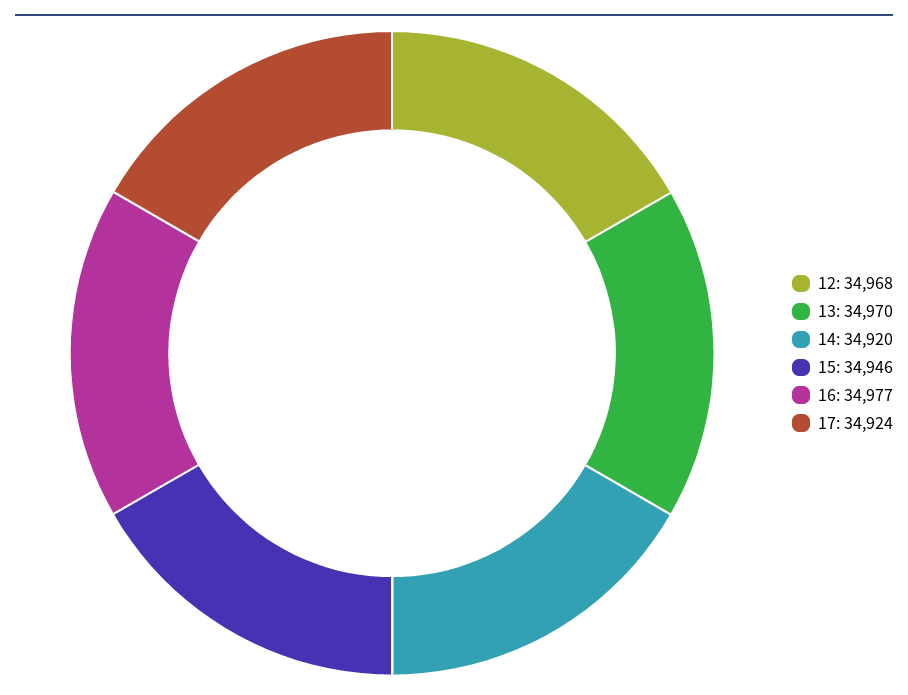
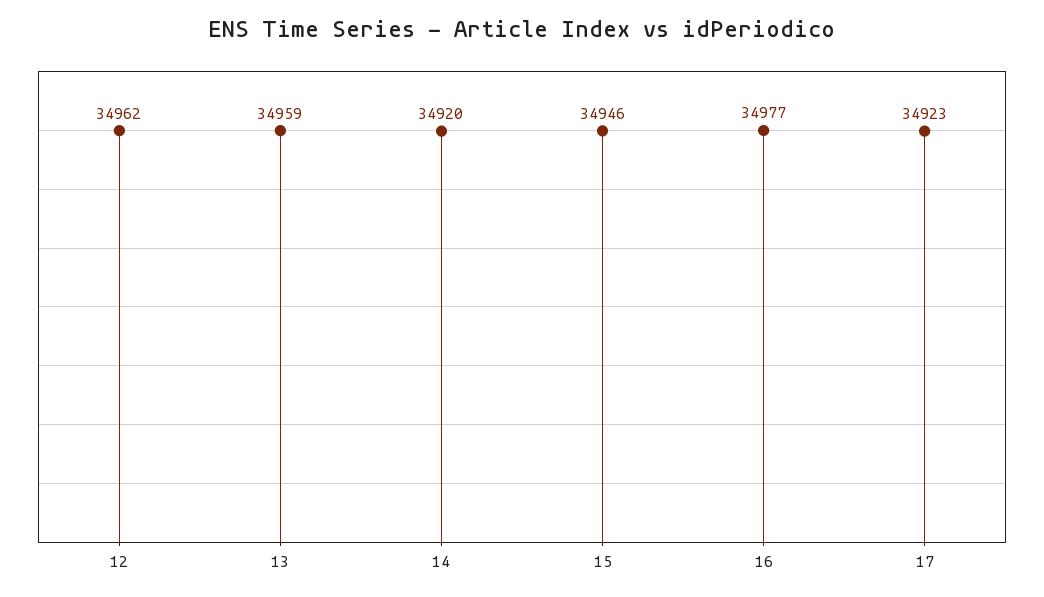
12: 34968 -> 34962
13: 34970 -> 34959
17: 34924 -> 34923

